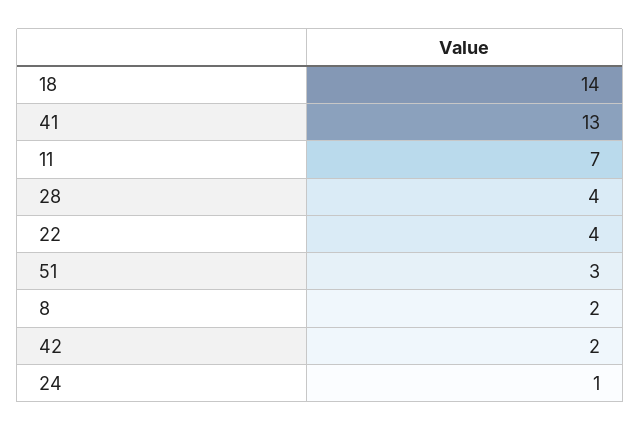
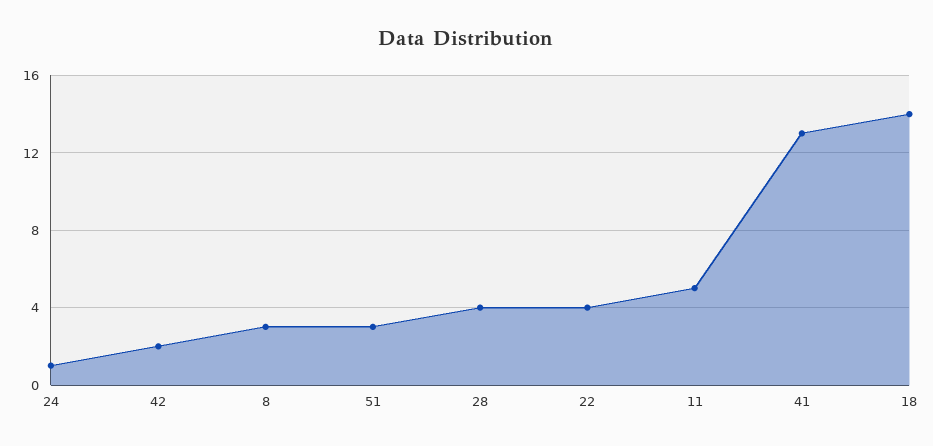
11: 7 -> 5
8: 2 -> 3

